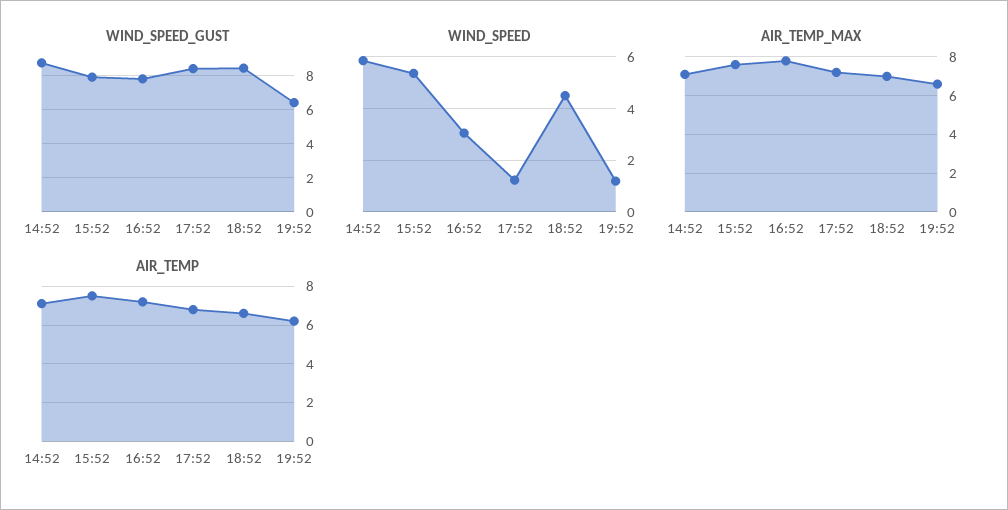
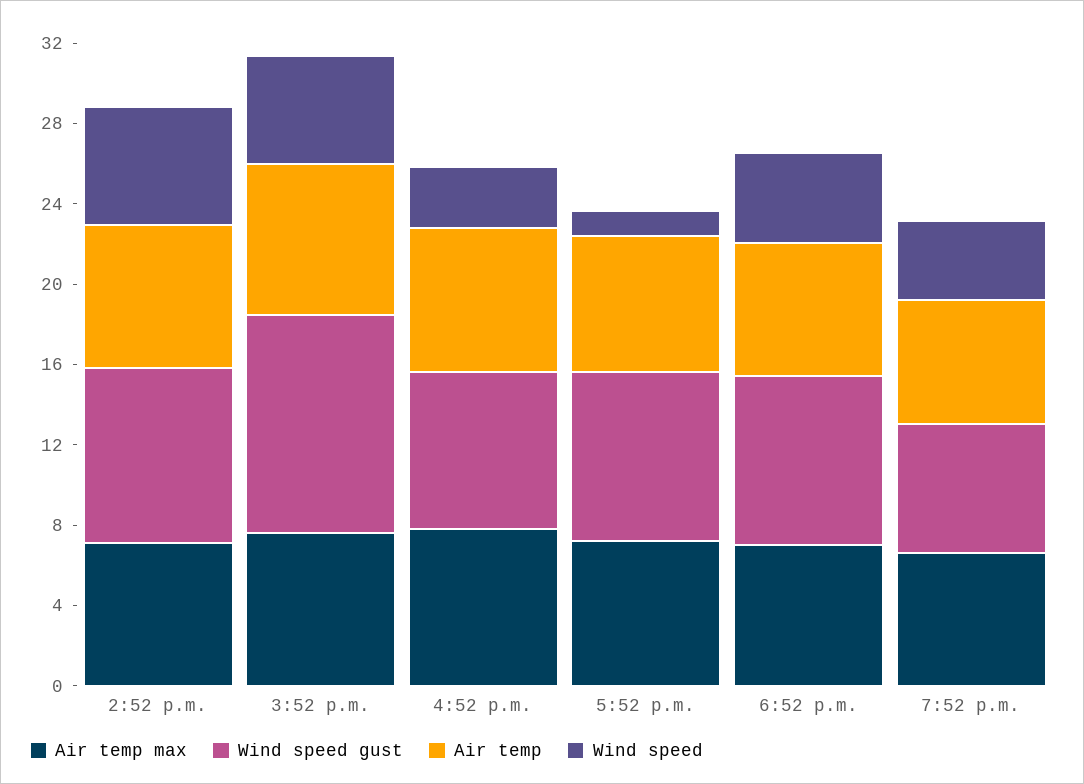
WIND_SPEED_GUST, 15:52: 8 -> 11
WIND_SPEED, 19:52: 1.25 -> 4

